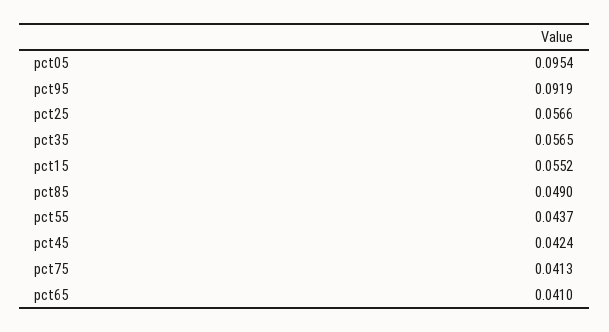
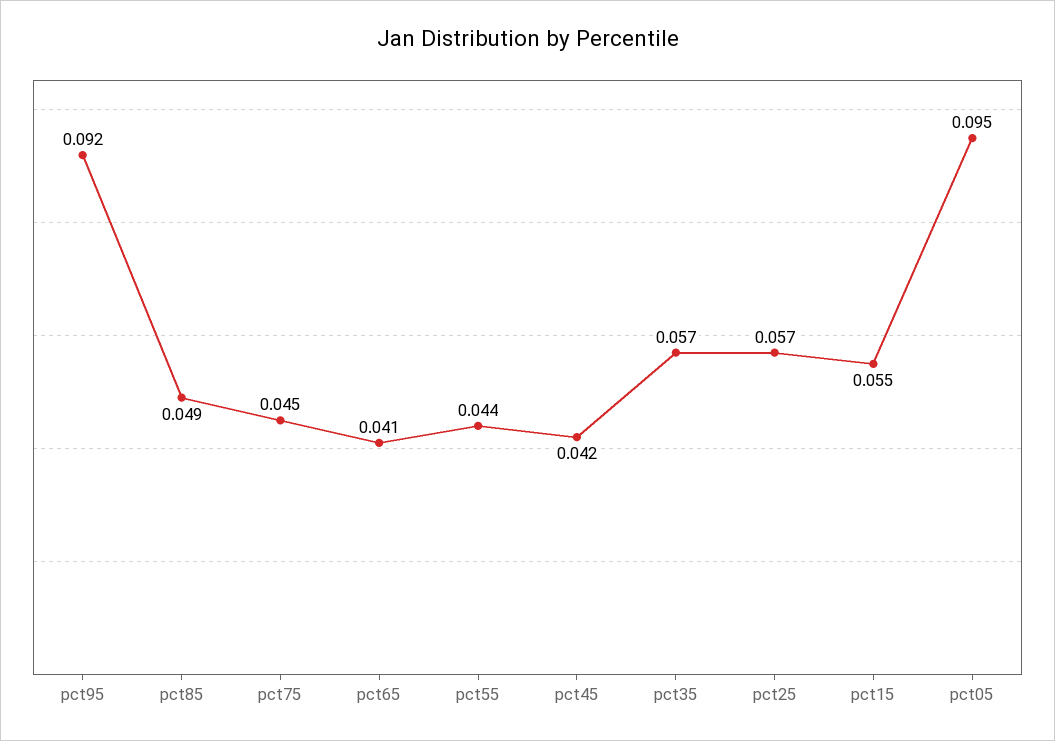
pct75: 0.0413 -> 0.045

